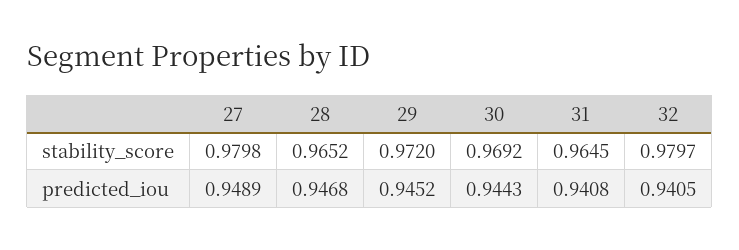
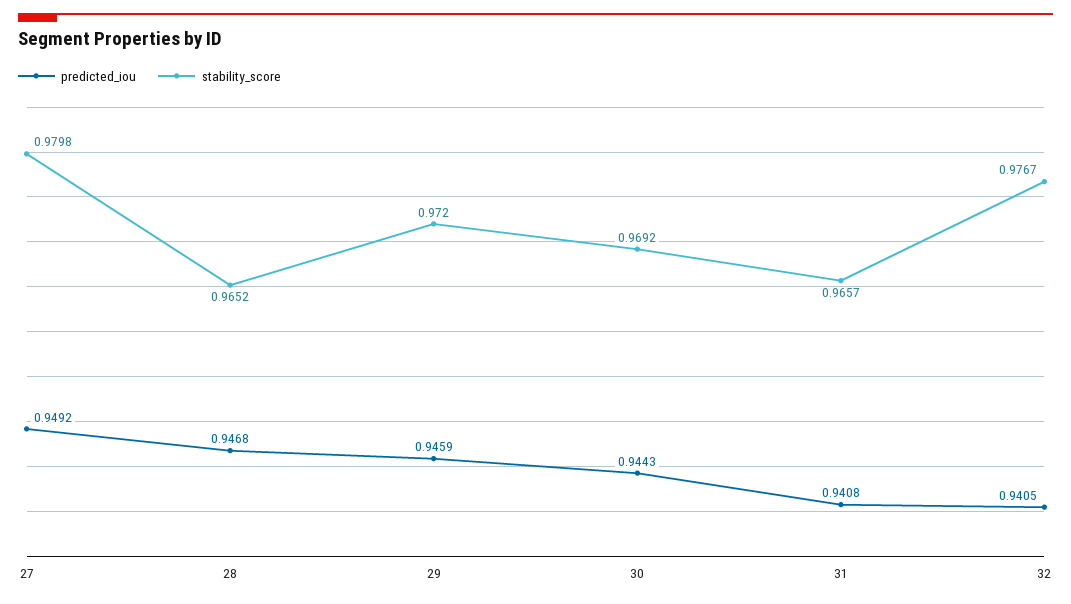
stability_score, 31: 0.9645 -> 0.9657
stability_score, 32: 0.9797 -> 0.9767
predicted_iou, 27: 0.9489 -> 0.9492
predicted_iou, 29: 0.9452 -> 0.9459

